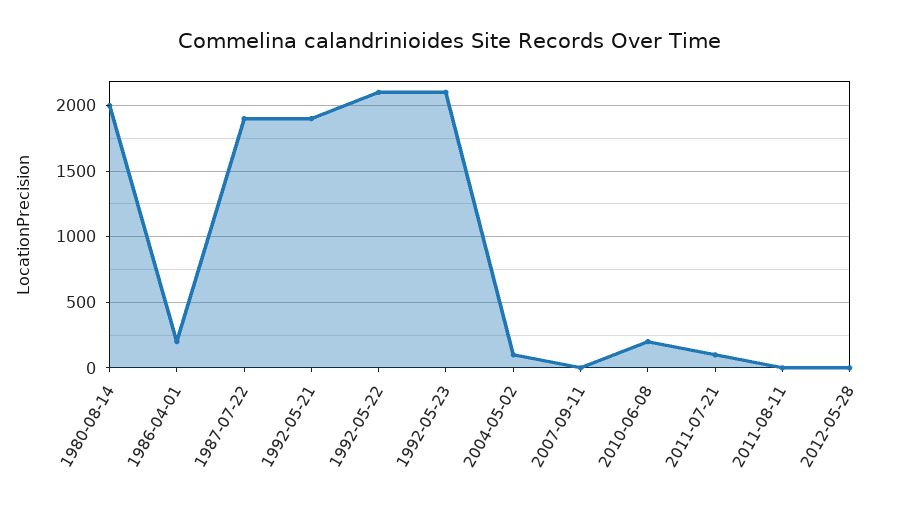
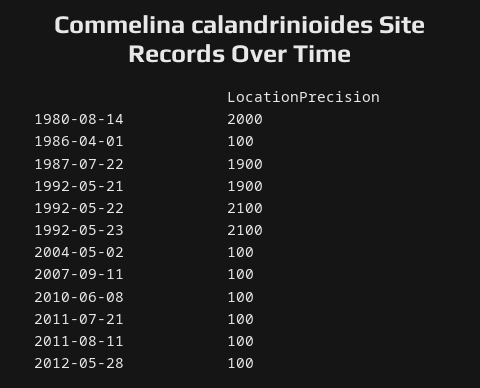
1986-04-01: 200 -> 100
2007-09-11: 0 -> 100
2010-06-08: 200 -> 100
2011-08-11: 0 -> 100
2012-05-28: 0 -> 100

